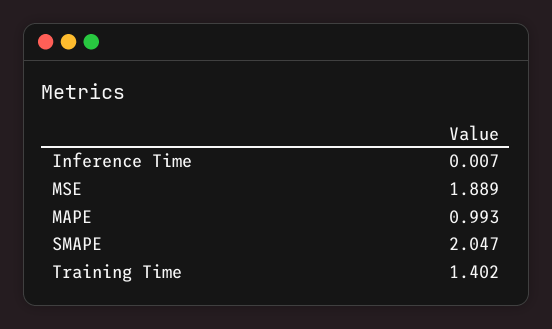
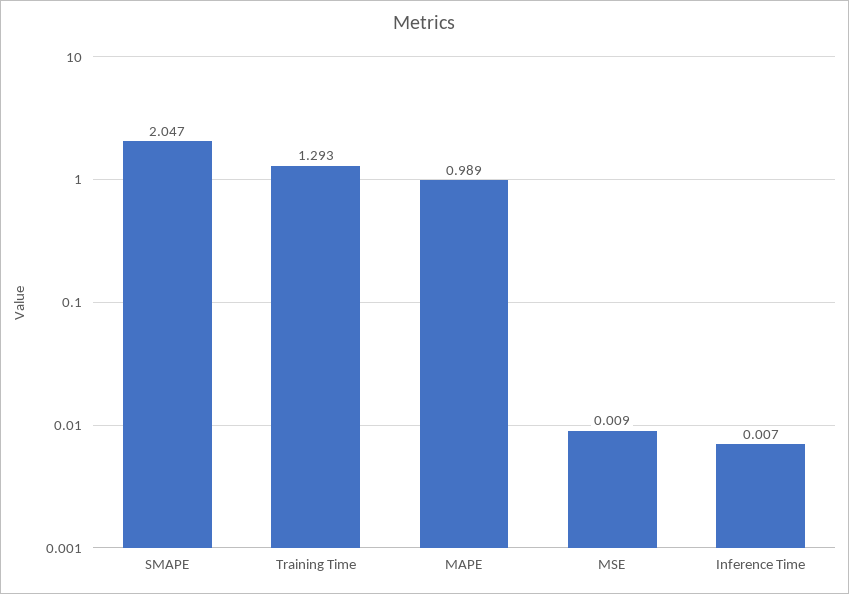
MSE: 1.889 -> 0.009
MAPE: 0.993 -> 0.989
Training Time: 1.402 -> 1.293

